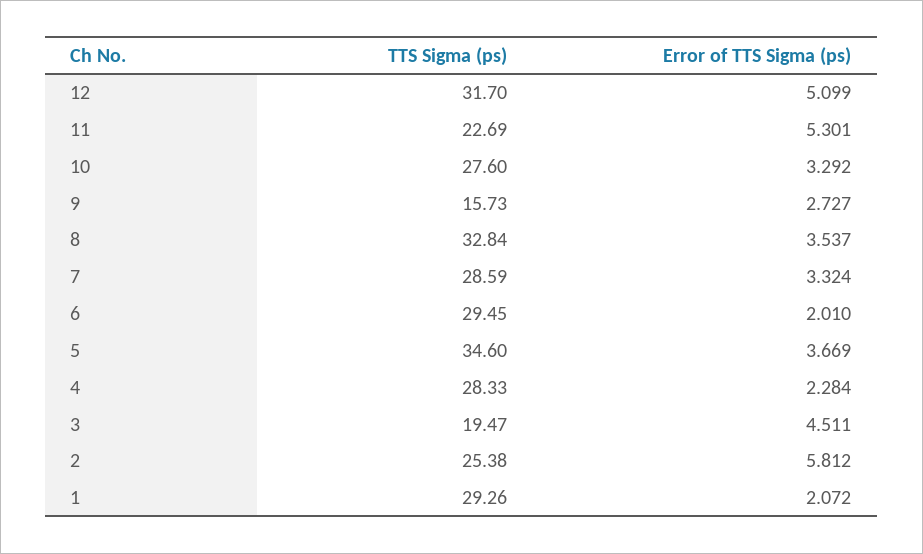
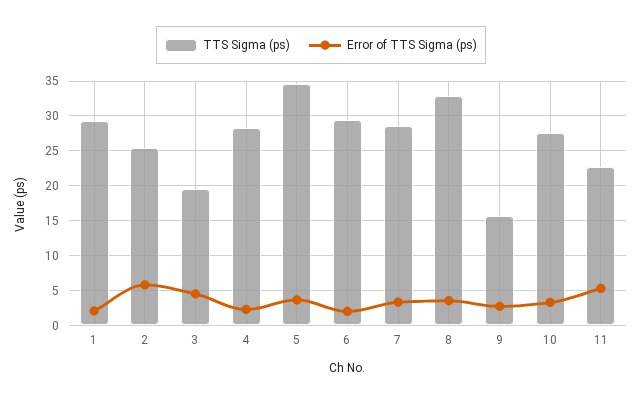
TTS Sigma (ps), 12: 31.7 -> none
Error of TTS Sigma (ps), 12: 5.099 -> none

